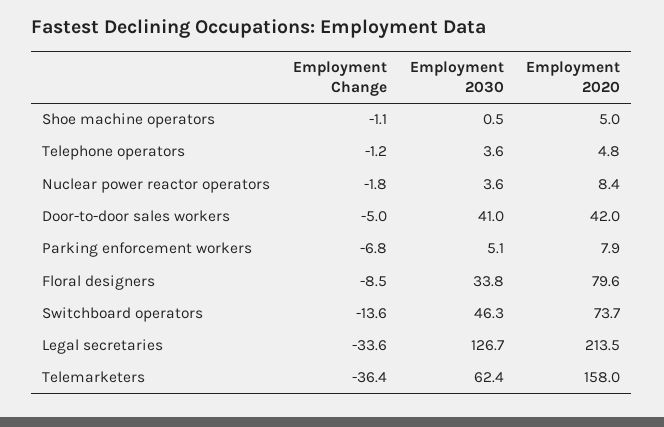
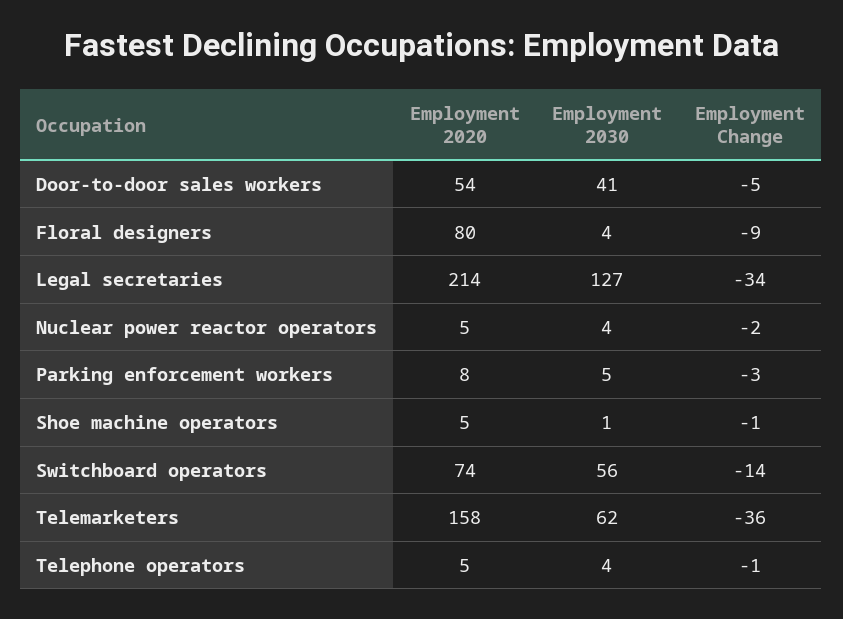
Employment 2020, Nuclear power reactor operators: 8.4 -> 5
Employment 2020, Door-to-door sales workers: 42 -> 54
Employment Change, Parking enforcement workers: -6.8 -> -3
Employment 2030, Floral designers: 33.8 -> 4
Employment 2030, Switchboard operators: 46.3 -> 56

